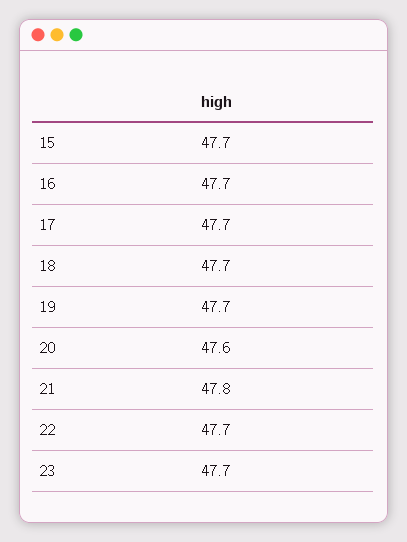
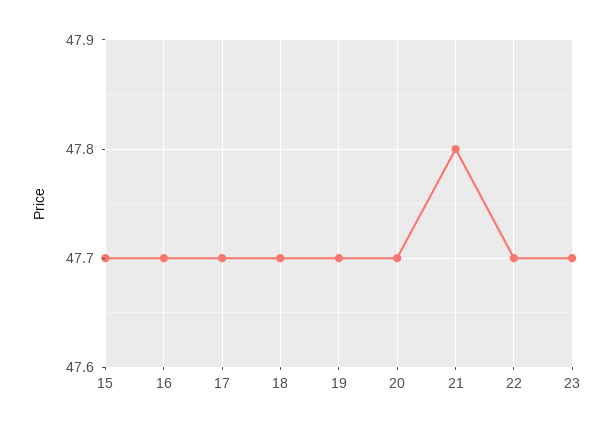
20: 47.6 -> 47.7

